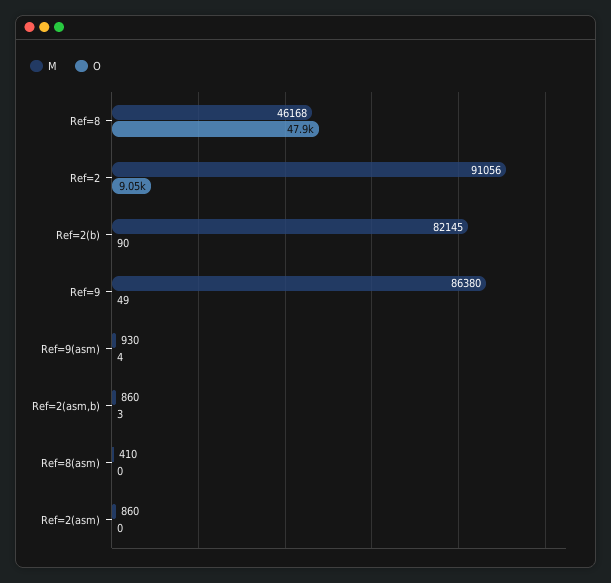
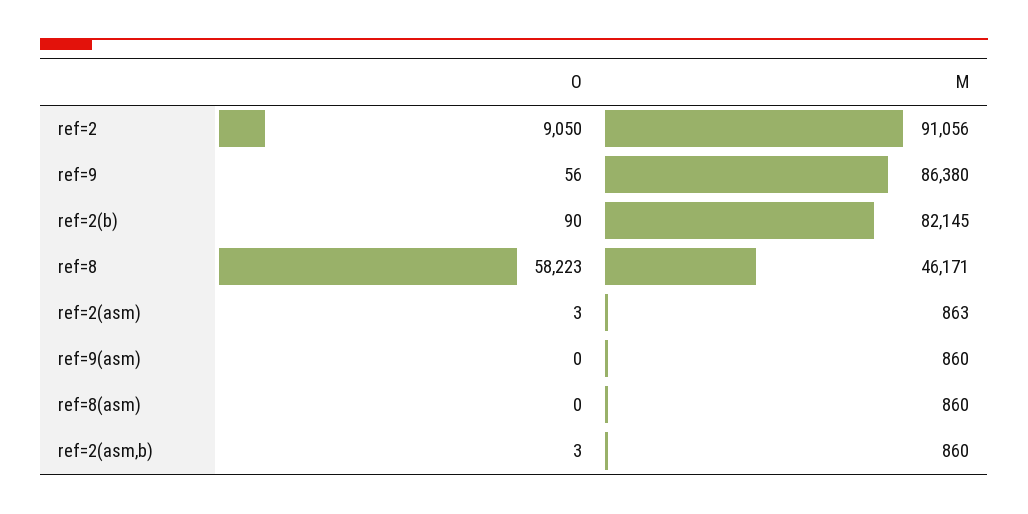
M, Ref=8: 46168 -> 46171
O, Ref=8: 47900 -> 58223
O, Ref=9: 49 -> 56
M, Ref=9(asm): 930 -> 860
O, Ref=9(asm): 4 -> 0
M, Ref=8(asm): 410 -> 860
M, Ref=2(asm): 860 -> 863
O, Ref=2(asm): 0 -> 3

